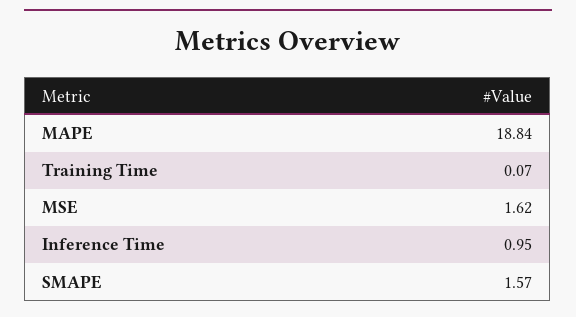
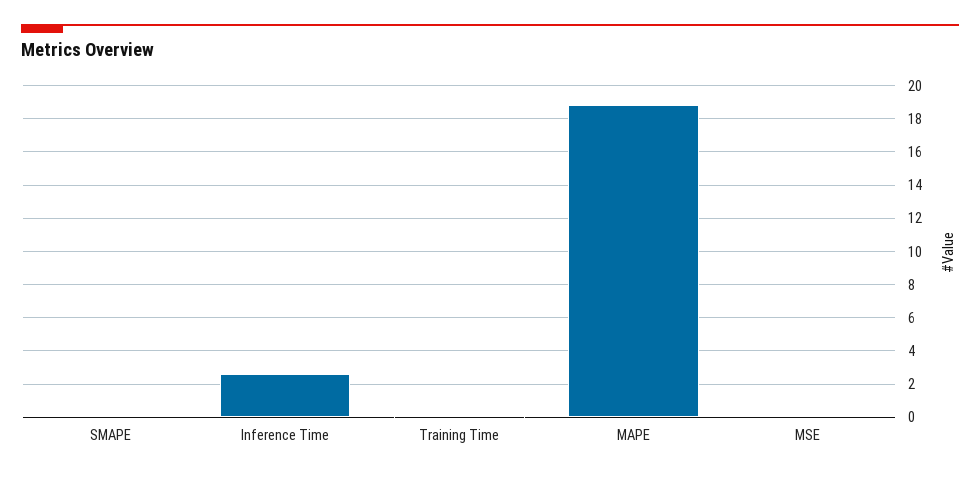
MSE: 1.62 -> 0
Inference Time: 0.95 -> 2.5
SMAPE: 1.57 -> 0

